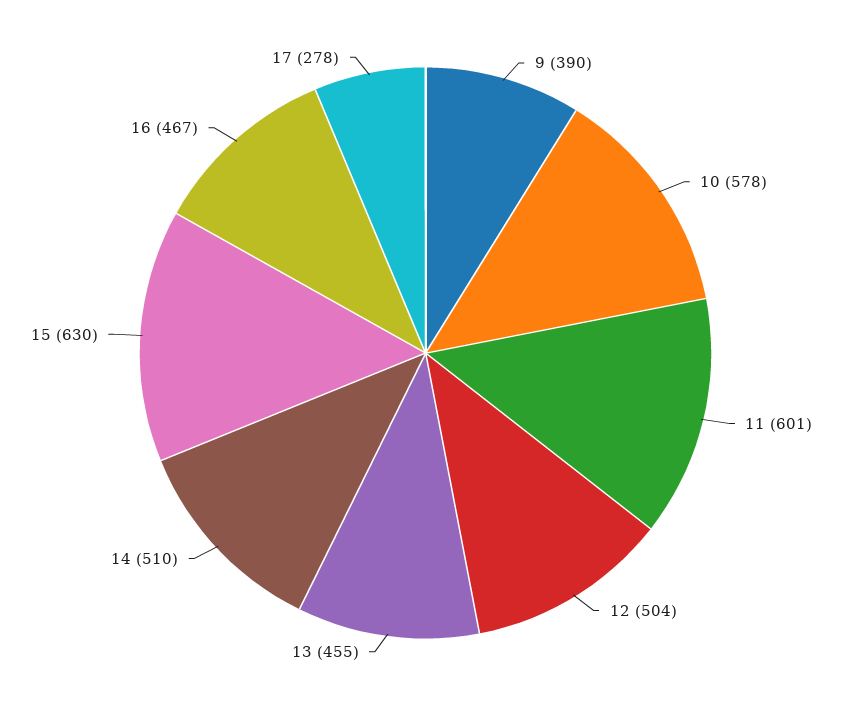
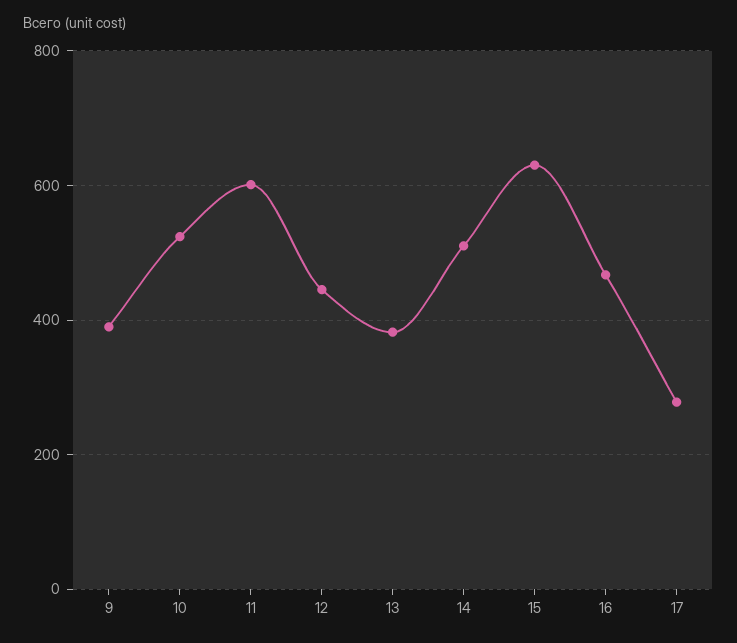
10: 578 -> 520
12: 504 -> 440
13: 455 -> 380

